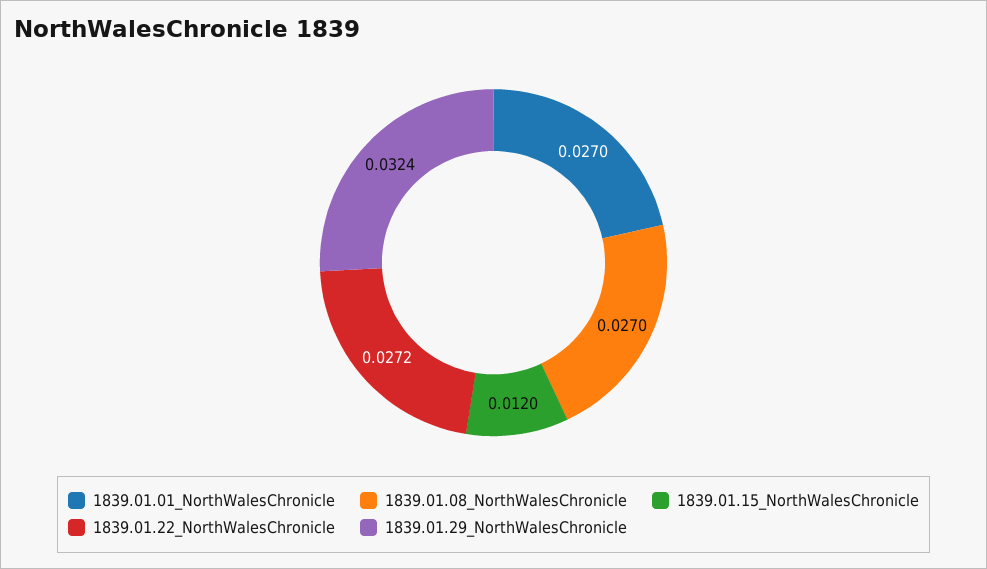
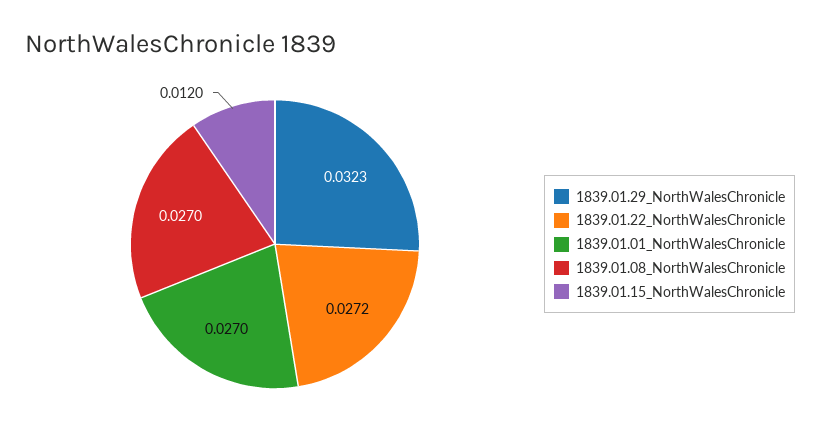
1839.01.29_NorthWalesChronicle: 0.0324 -> 0.0323

